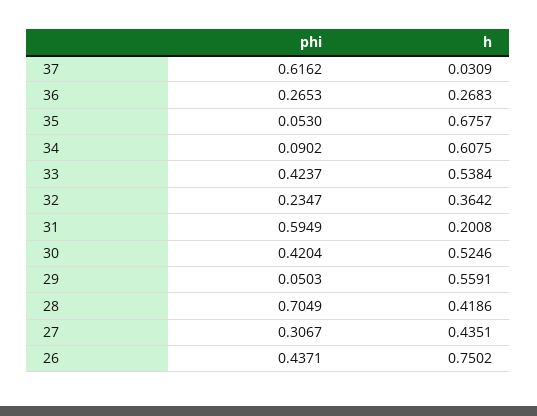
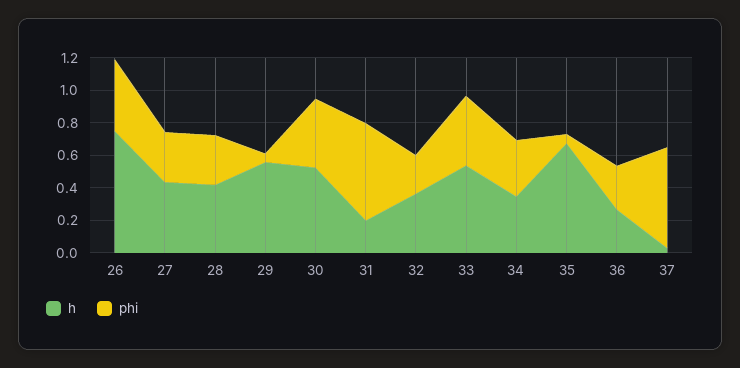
phi, 34: 0.0902 -> 0.35
h, 34: 0.6075 -> 0.35
phi, 28: 0.7049 -> 0.3

